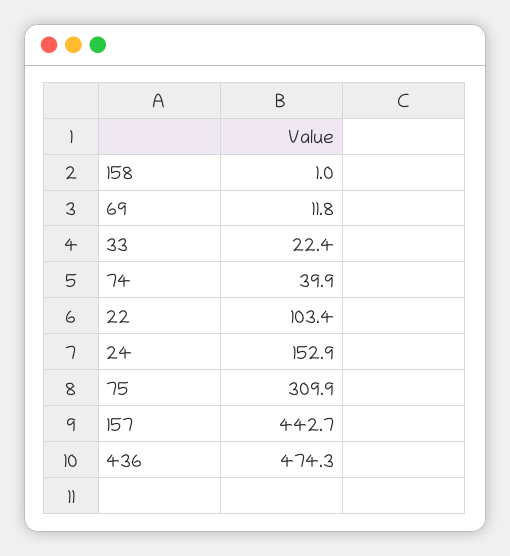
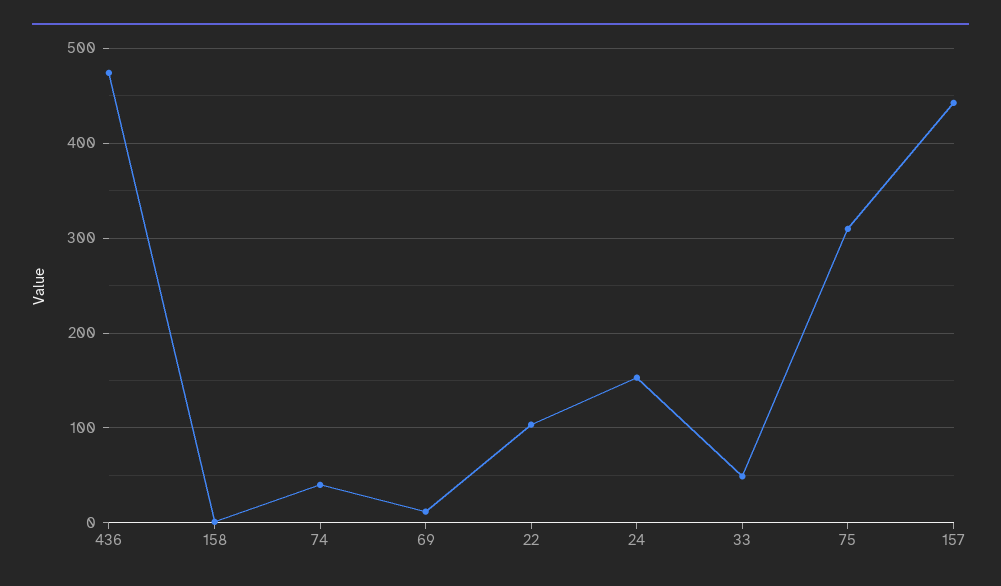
33: 22.4 -> 50

